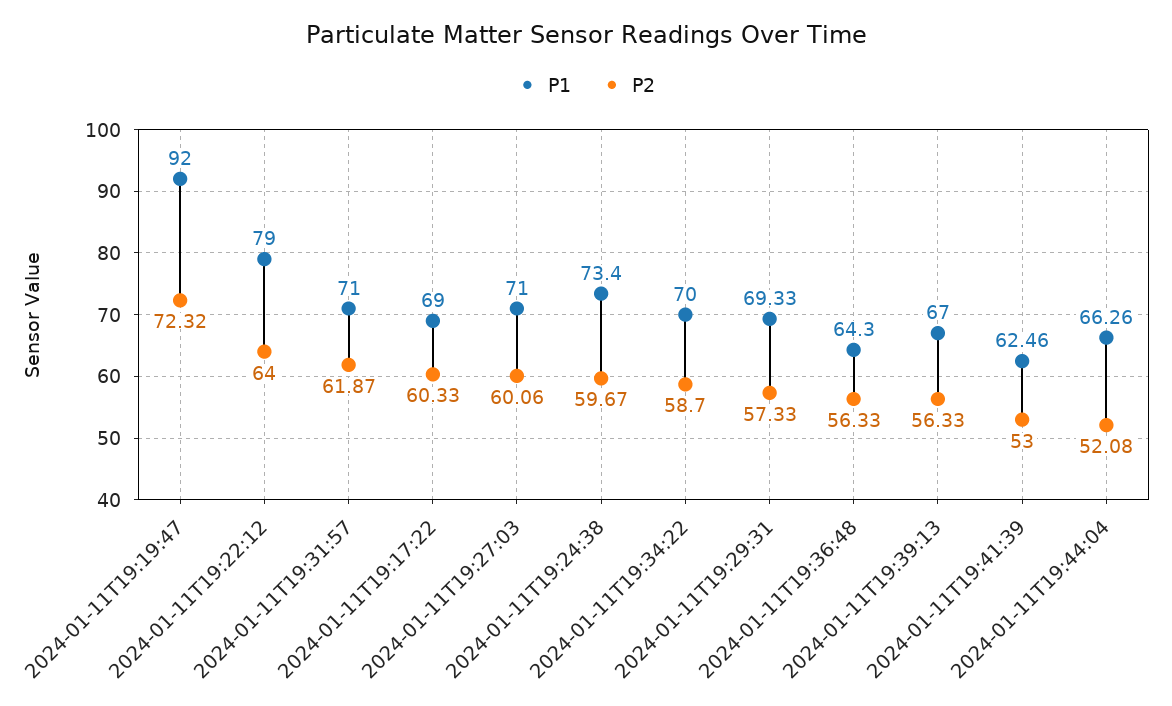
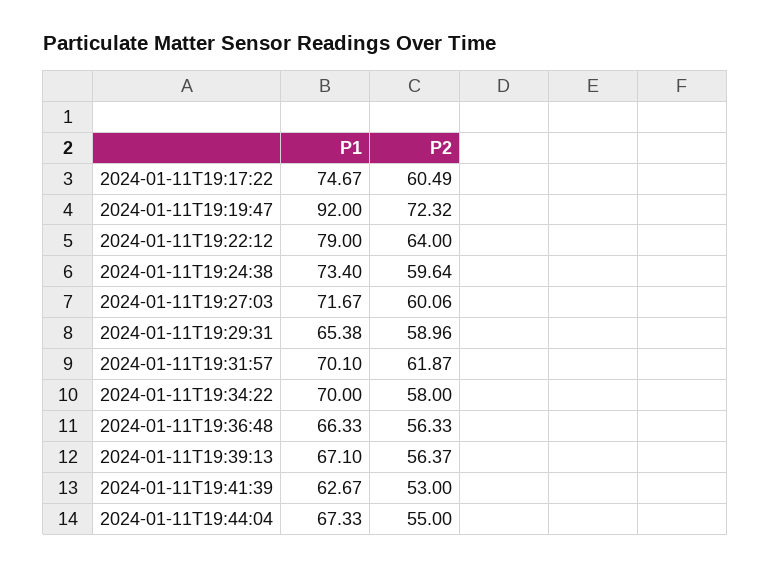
P1, 2024-01-11T19:31:57: 71 -> 70.1
P1, 2024-01-11T19:17:22: 69 -> 74.67
P2, 2024-01-11T19:17:22: 60.33 -> 60.49
P1, 2024-01-11T19:27:03: 71 -> 71.67
P2, 2024-01-11T19:24:38: 59.67 -> 59.64
P2, 2024-01-11T19:34:22: 58.7 -> 58
P1, 2024-01-11T19:29:31: 69.33 -> 65.38
P2, 2024-01-11T19:29:31: 57.33 -> 58.96
P1, 2024-01-11T19:36:48: 64.3 -> 66.33
P1, 2024-01-11T19:39:13: 67 -> 67.1
P2, 2024-01-11T19:39:13: 56.33 -> 56.37
P1, 2024-01-11T19:41:39: 62.46 -> 62.67
P1, 2024-01-11T19:44:04: 66.26 -> 67.33
P2, 2024-01-11T19:44:04: 52.08 -> 55

